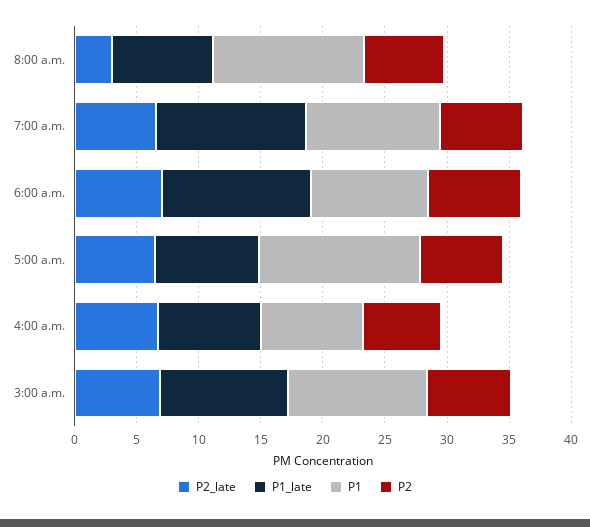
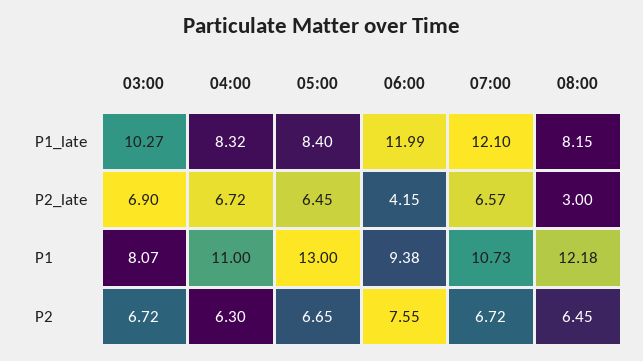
P2_late, 6:00 a.m.: 7 -> 4.15
P1, 4:00 a.m.: 8 -> 11
P1, 3:00 a.m.: 11 -> 8.07

